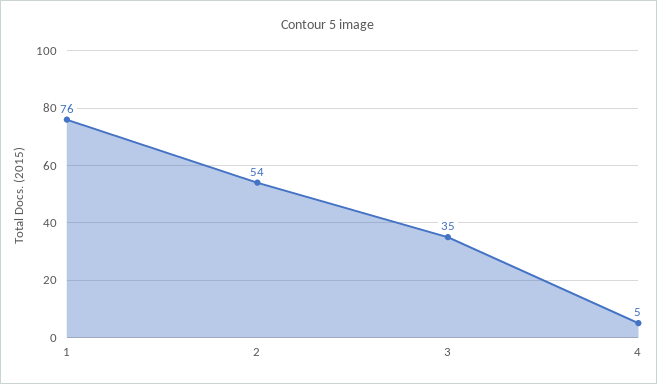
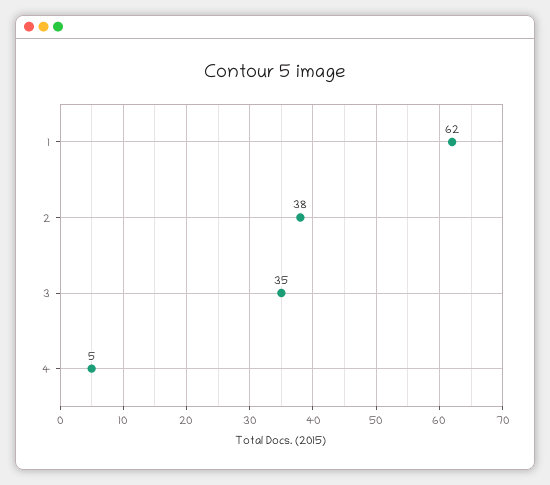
1: 76 -> 62
2: 54 -> 38

